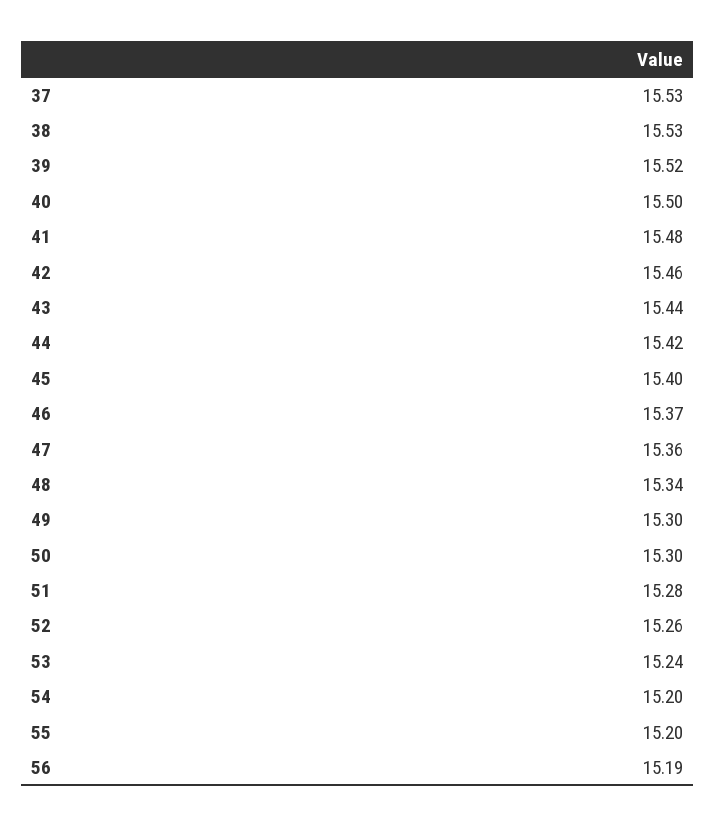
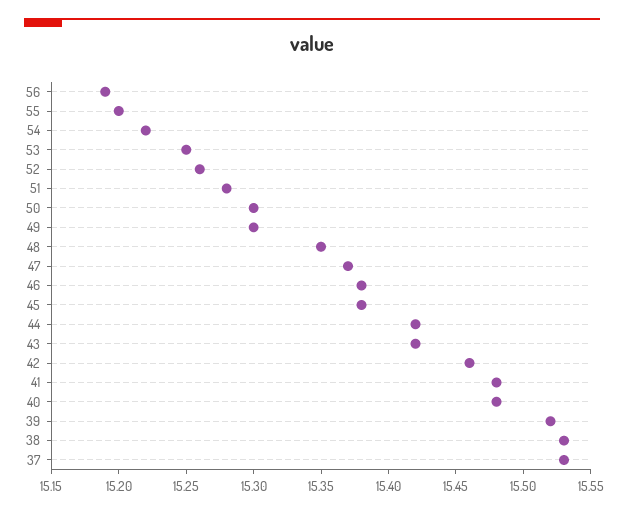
40: 15.5 -> 15.48
43: 15.44 -> 15.42
45: 15.4 -> 15.38
46: 15.37 -> 15.38
47: 15.36 -> 15.37
48: 15.34 -> 15.35
53: 15.24 -> 15.25
54: 15.2 -> 15.22

